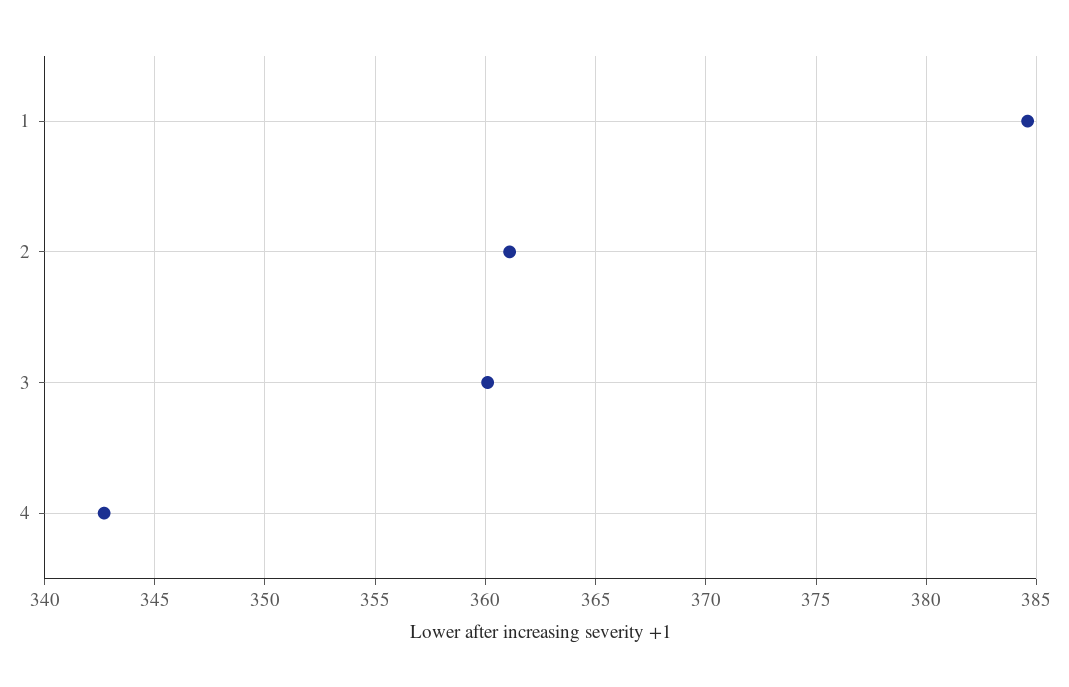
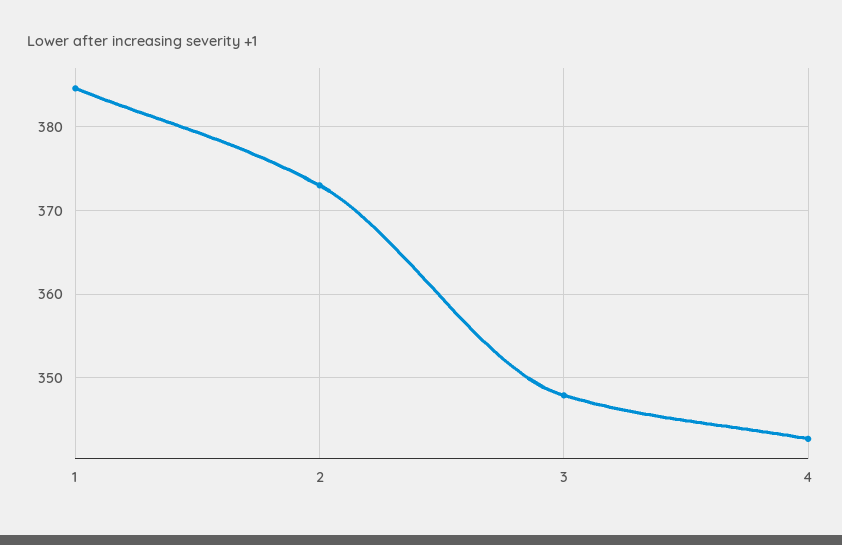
2: 361 -> 373
3: 360 -> 348

